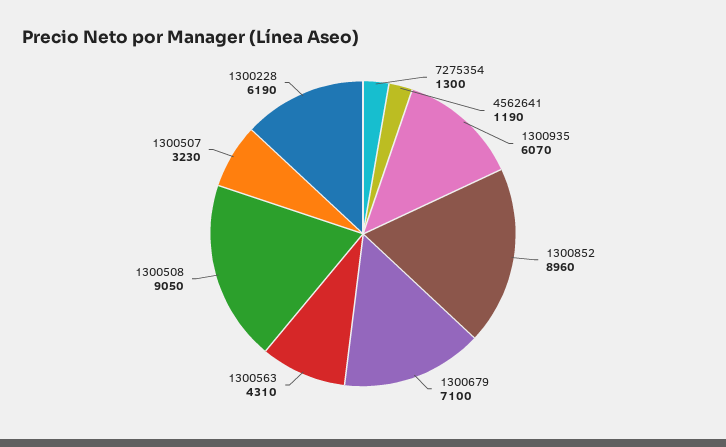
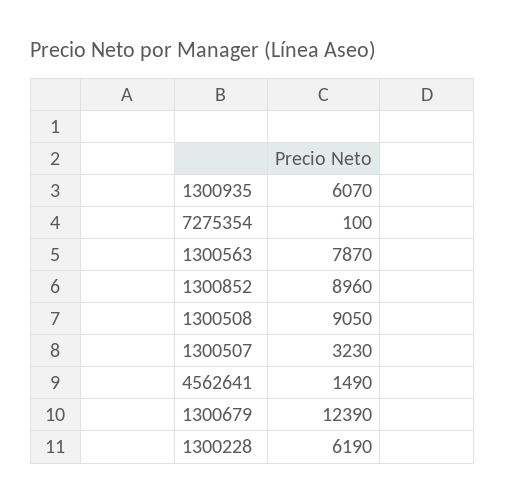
7275354: 1300 -> 100
4562641: 1190 -> 1490
1300679: 7100 -> 12390
1300563: 4310 -> 7870

